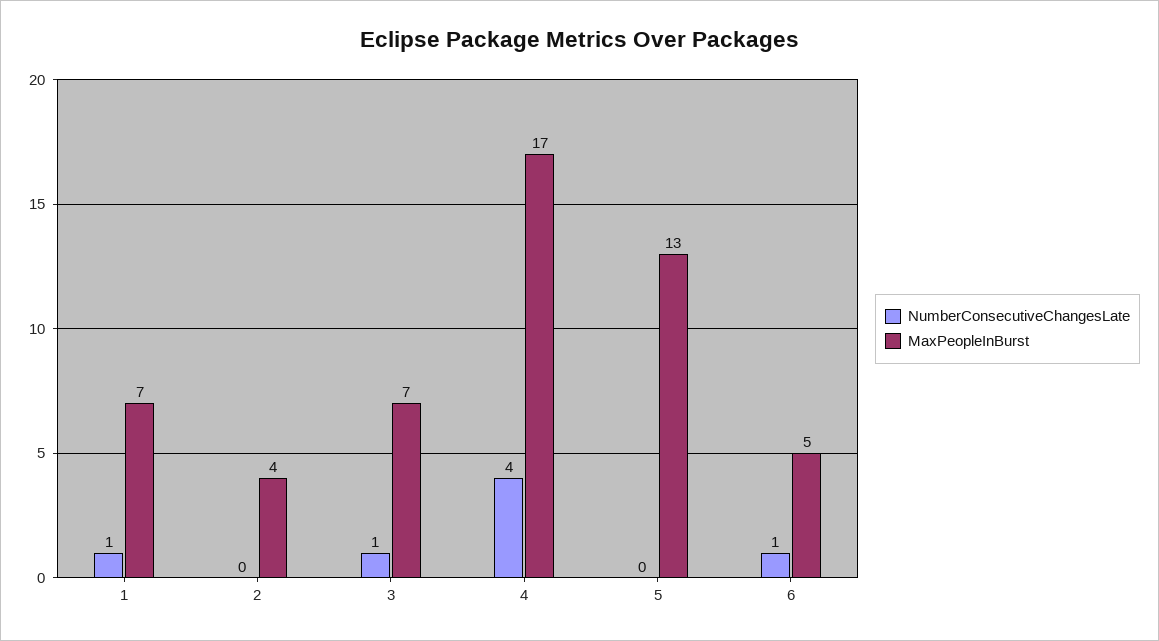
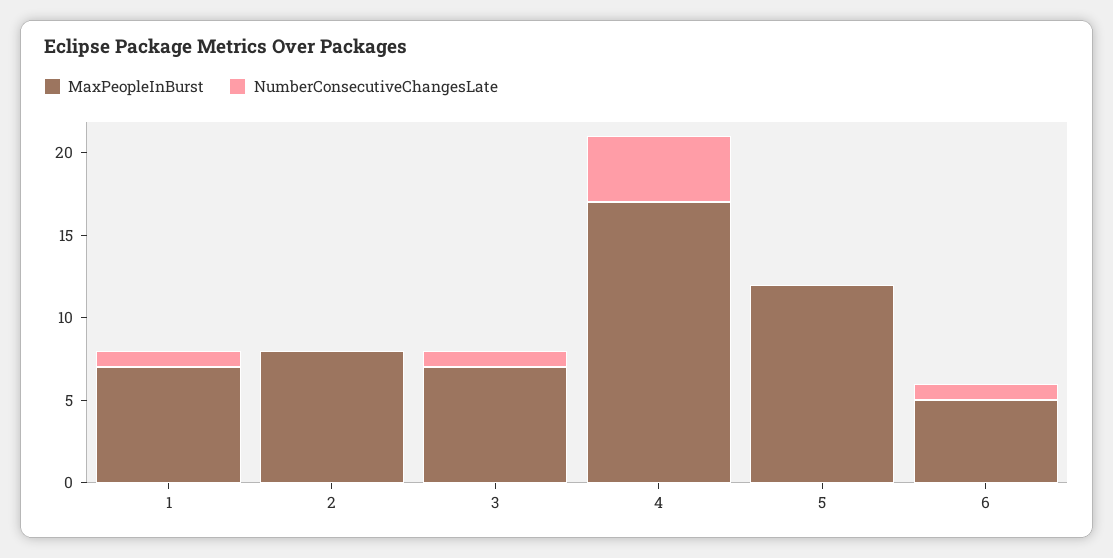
MaxPeopleInBurst, 2: 4 -> 8
MaxPeopleInBurst, 5: 13 -> 12

